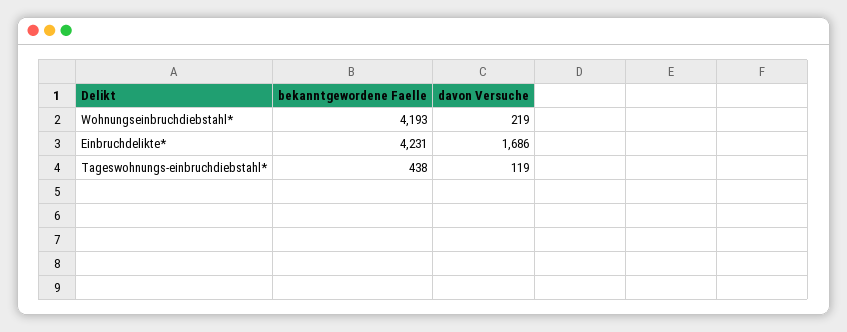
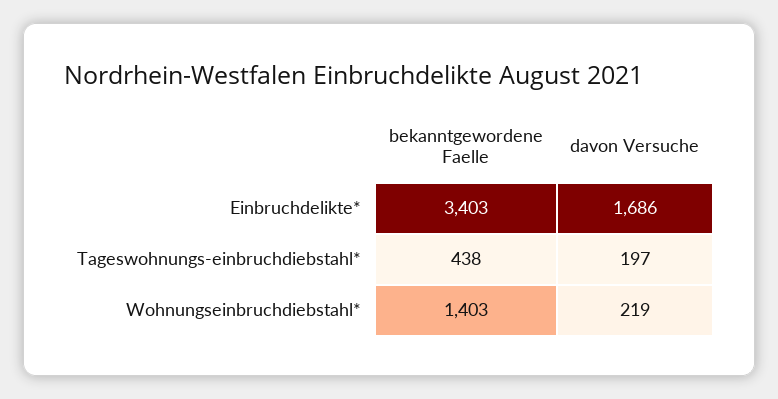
bekanntgewordene Faelle, Wohnungseinbruchdiebstahl*: 4193 -> 1403
bekanntgewordene Faelle, Einbruchdelikte*: 4231 -> 3403
davon Versuche, Tageswohnungs-einbruchdiebstahl*: 119 -> 197

